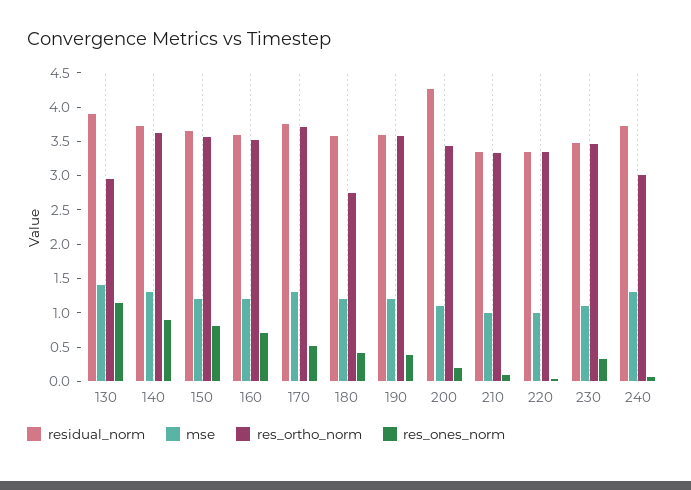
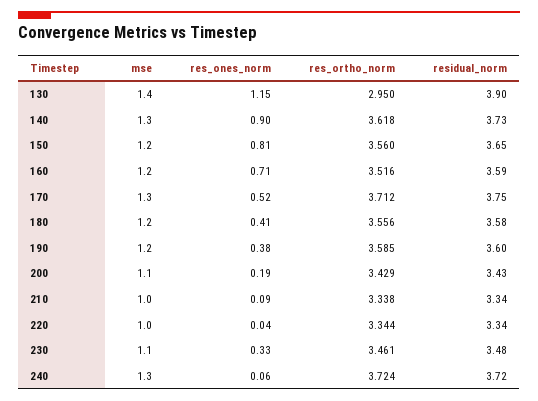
res_ortho_norm, 180: 2.75 -> 3.556
residual_norm, 200: 4.25 -> 3.43
res_ortho_norm, 240: 3 -> 3.724

